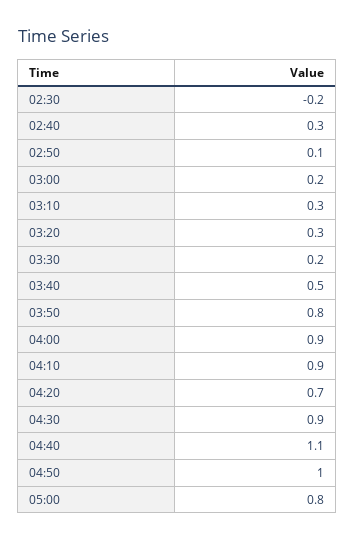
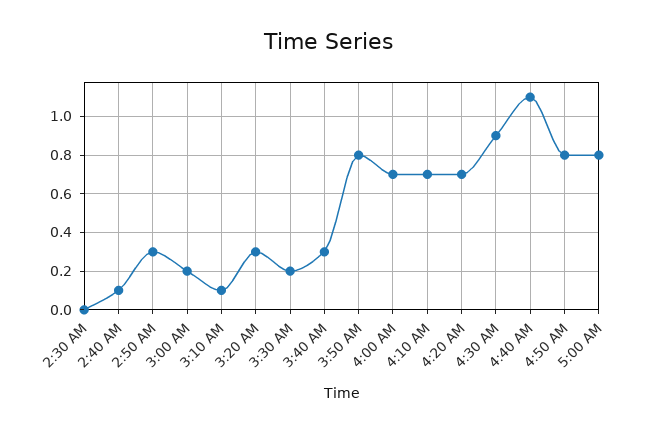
02:30: -0.2 -> 0
02:40: 0.3 -> 0.1
02:50: 0.1 -> 0.3
03:10: 0.3 -> 0.1
03:40: 0.5 -> 0.3
04:00: 0.9 -> 0.7
04:10: 0.9 -> 0.7
04:50: 1 -> 0.8

